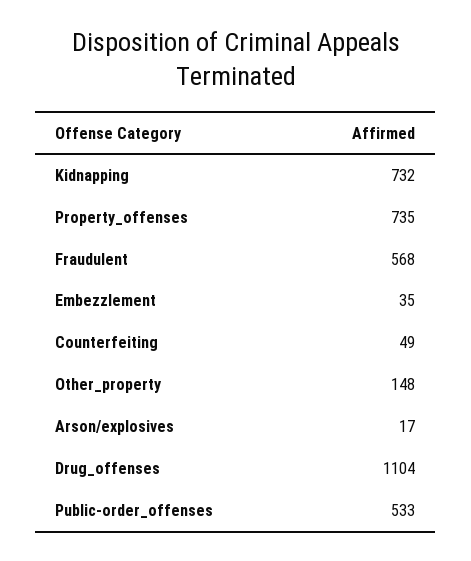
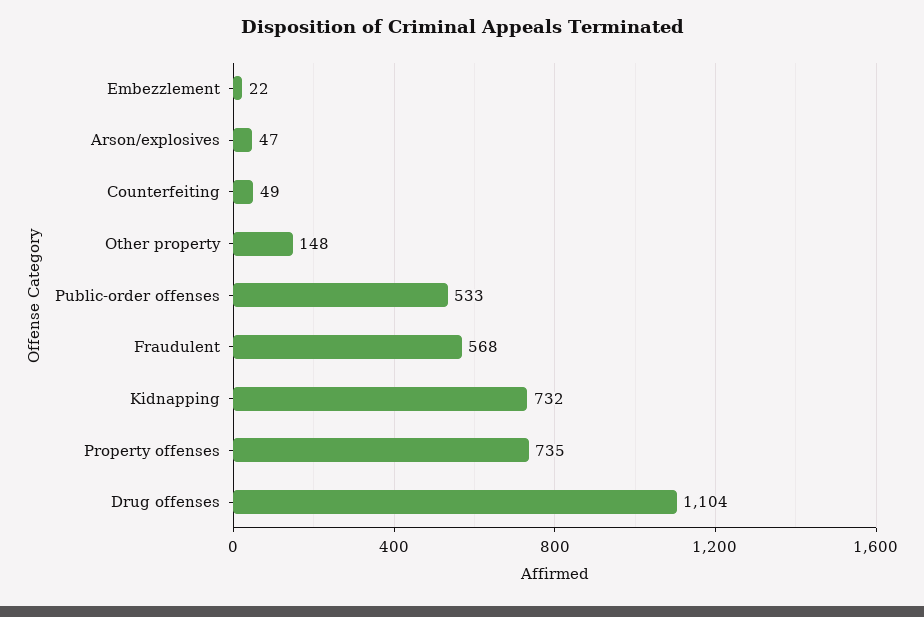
Embezzlement: 35 -> 22
Arson/explosives: 17 -> 47

